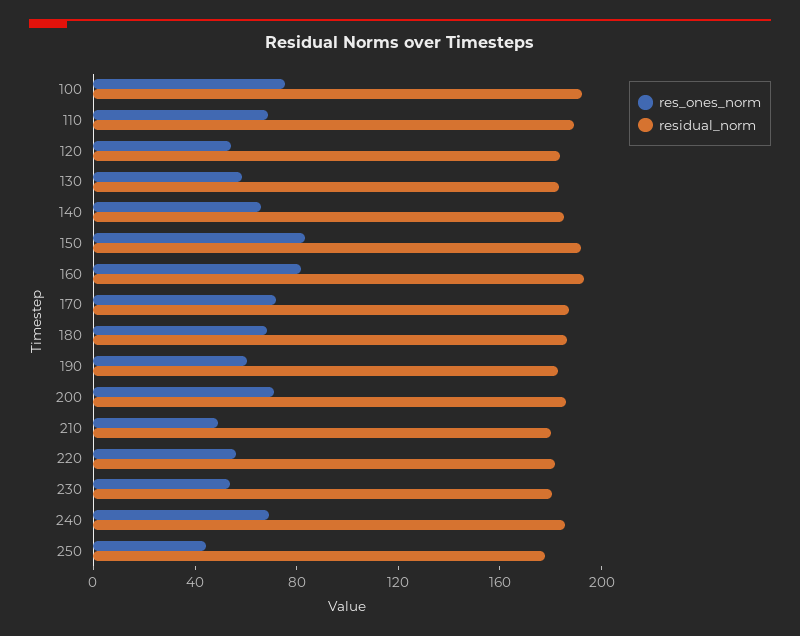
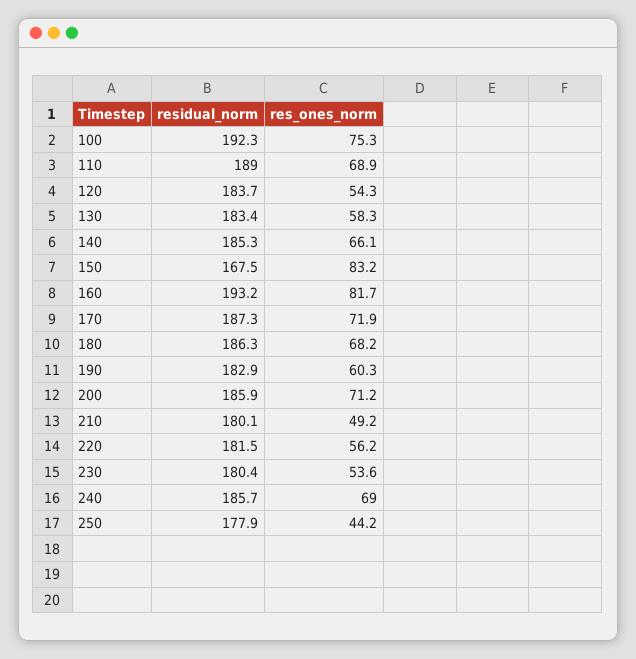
residual_norm, 150: 190 -> 167.5

